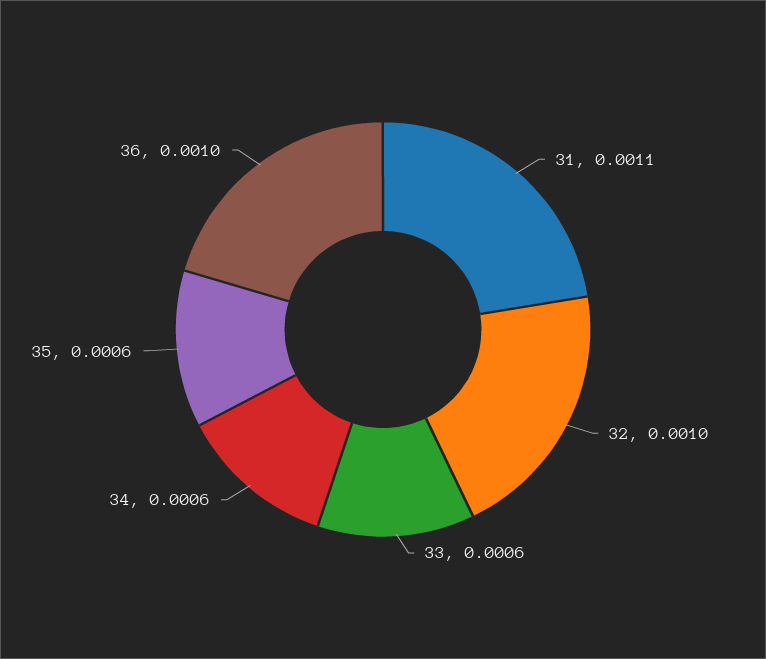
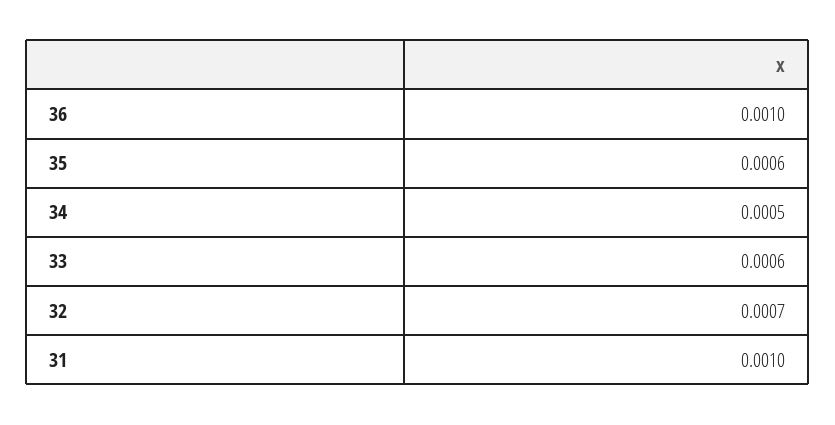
31: 0.0011 -> 0.001
32: 0.001 -> 0.0007
34: 0.0006 -> 0.0005

